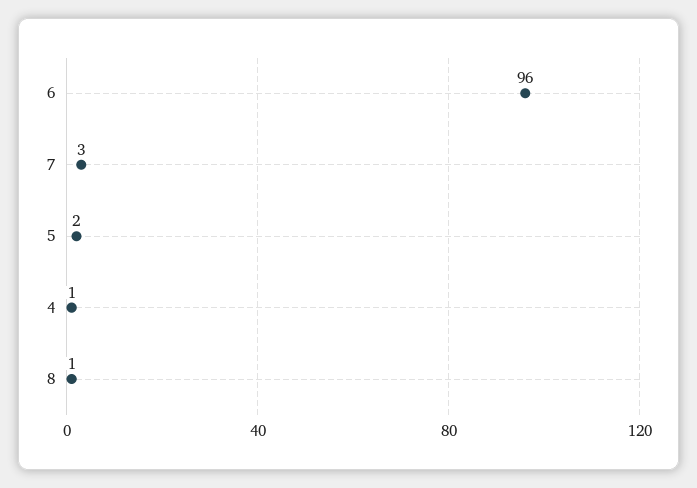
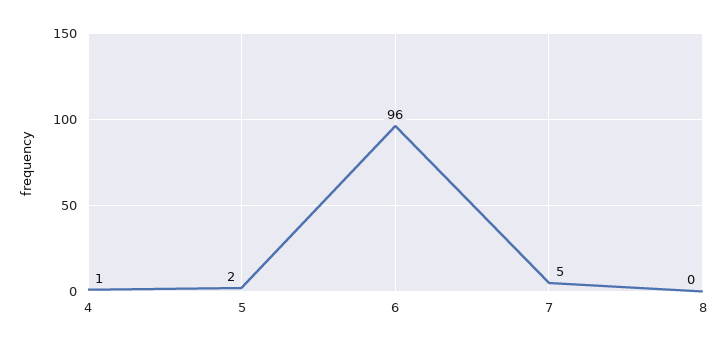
7: 3 -> 5
8: 1 -> 0

